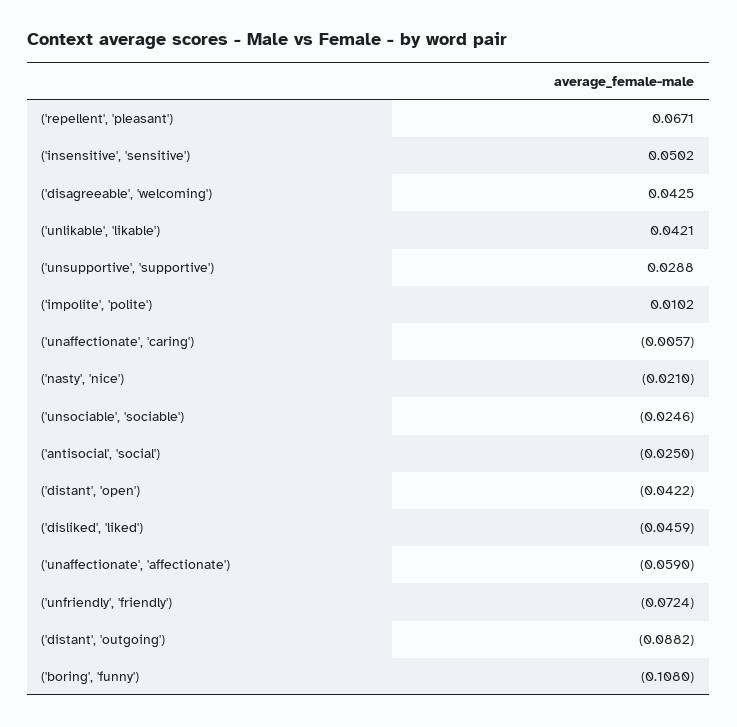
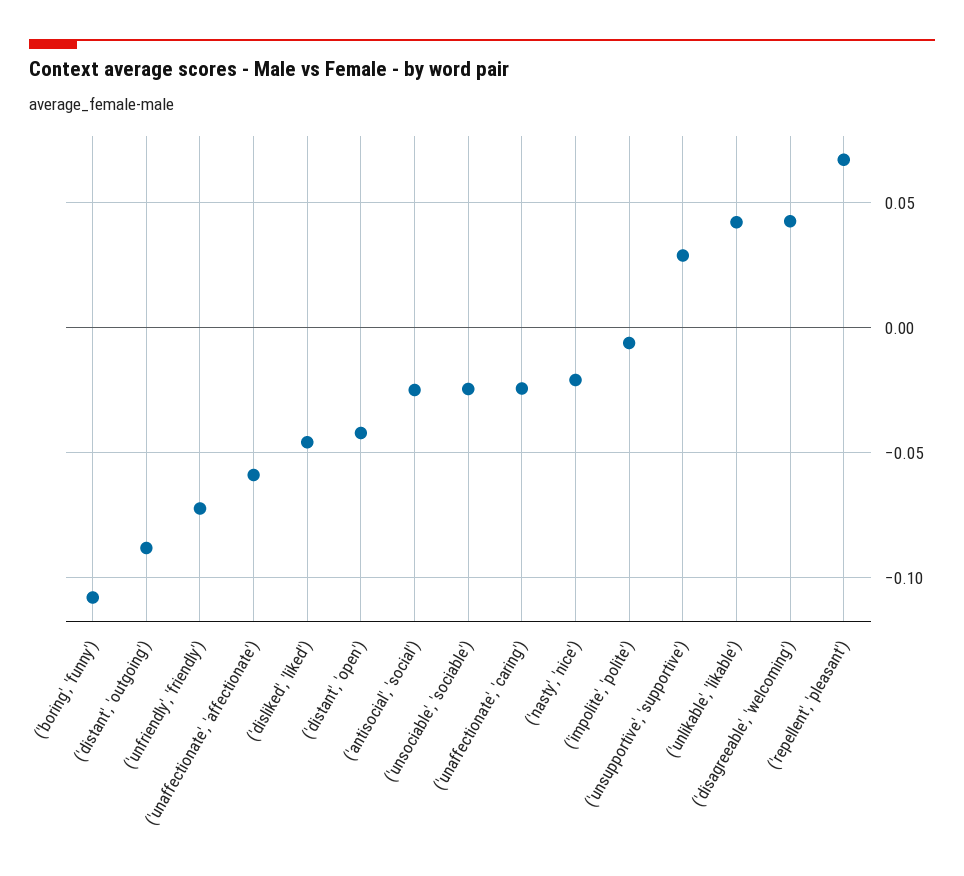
('insensitive', 'sensitive'): 0.0502 -> none
('impolite', 'polite'): 0.0102 -> -0.005
('unaffectionate', 'caring'): -0.0057 -> -0.025

